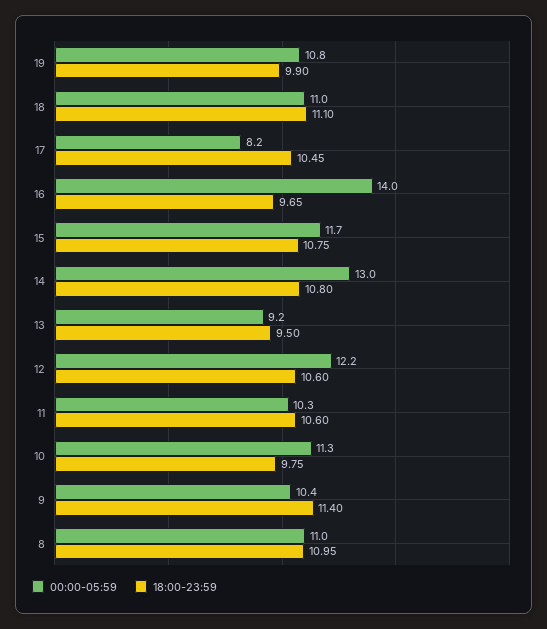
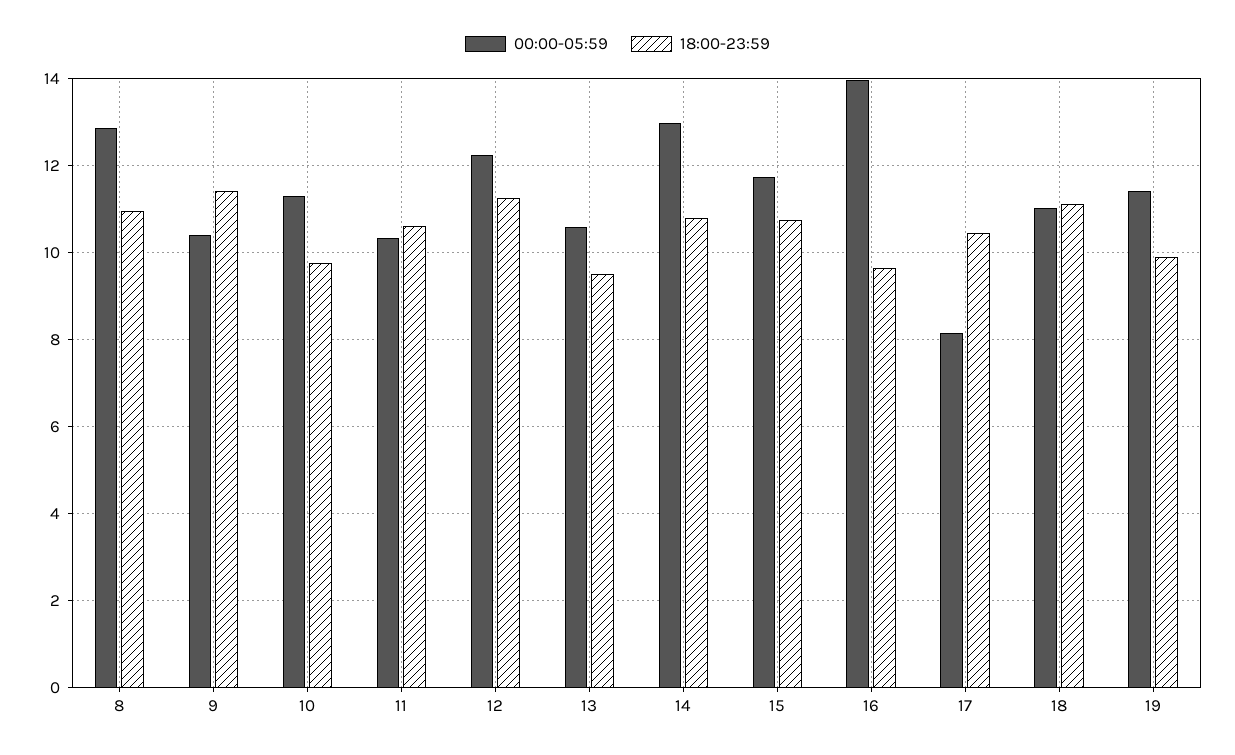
00:00-05:59, 19: 10.8 -> 11.4
00:00-05:59, 13: 9.2 -> 10.6
18:00-23:59, 12: 10.6 -> 11.2
00:00-05:59, 8: 11 -> 12.8

